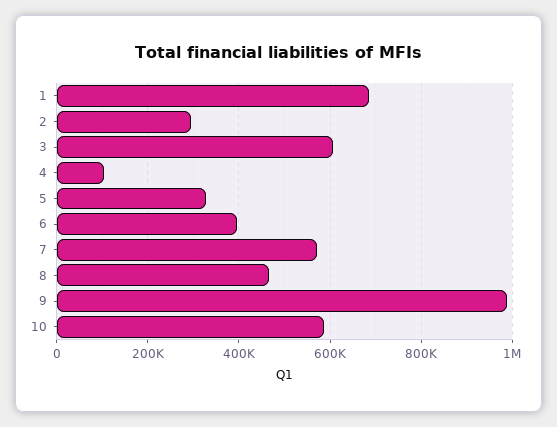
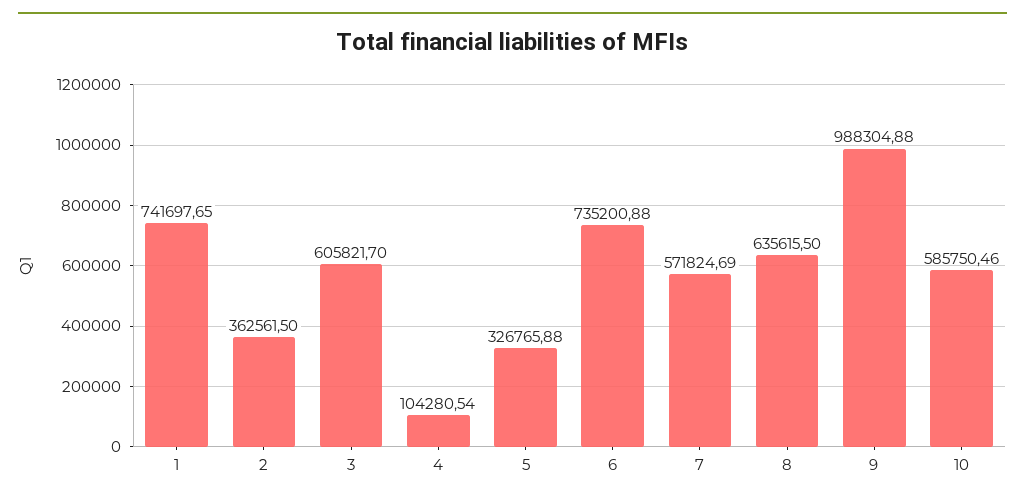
1: 680000 -> 741697.65
2: 300000 -> 362561.5
6: 400000 -> 735200.88
8: 460000 -> 635615.5

